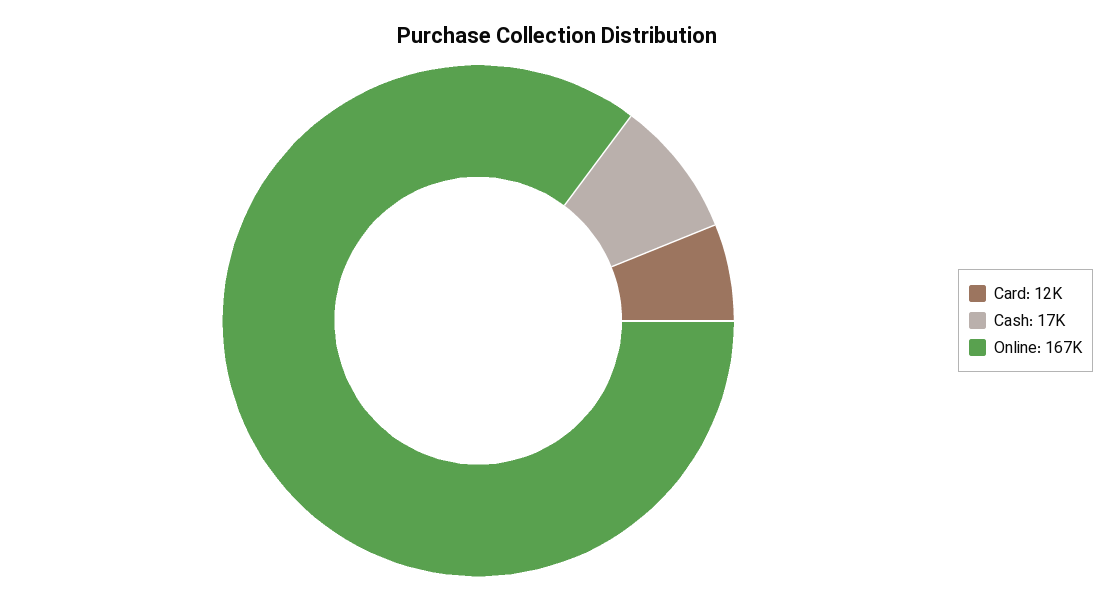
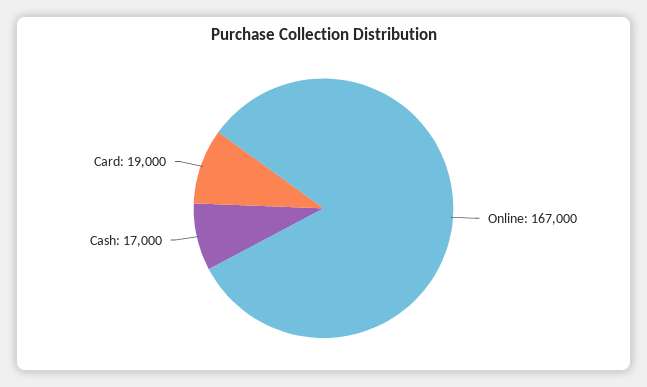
Card: 12000 -> 19000

